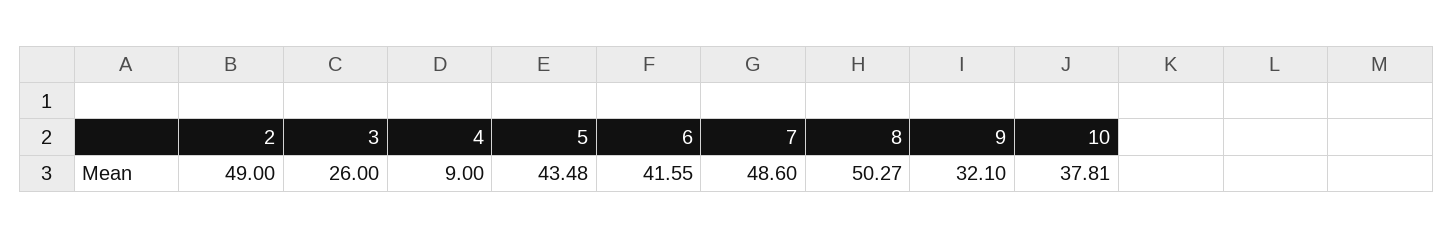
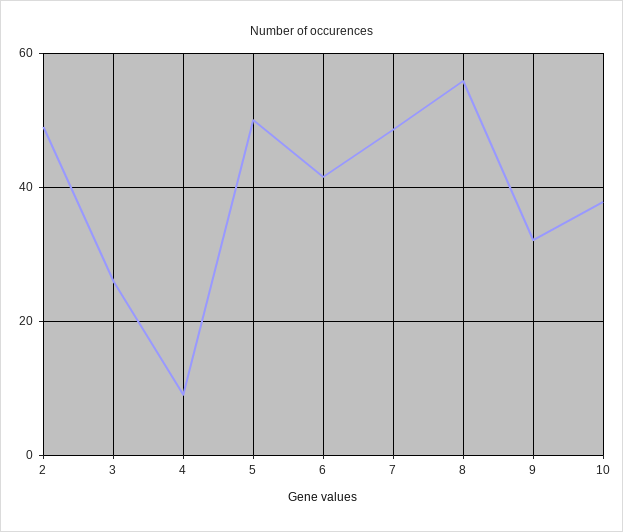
5: 43.48 -> 50
8: 50.27 -> 56

